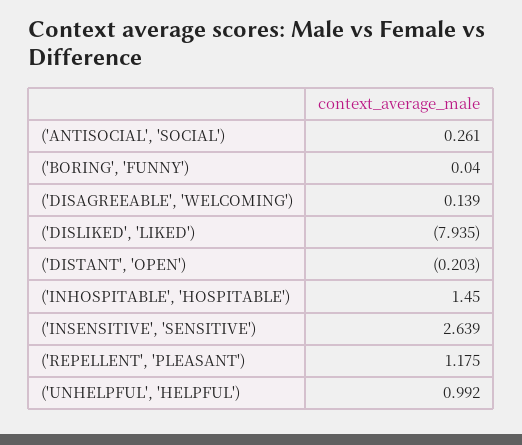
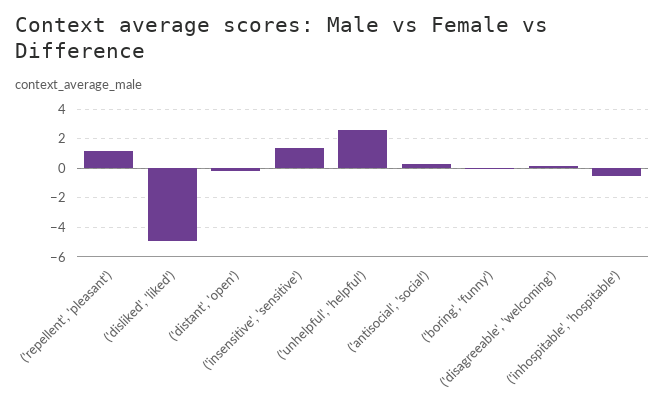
('DISLIKED', 'LIKED'): -7.935 -> -5
('INHOSPITABLE', 'HOSPITABLE'): 1.45 -> -0.5
('INSENSITIVE', 'SENSITIVE'): 2.639 -> 1.5
('UNHELPFUL', 'HELPFUL'): 0.992 -> 2.5

